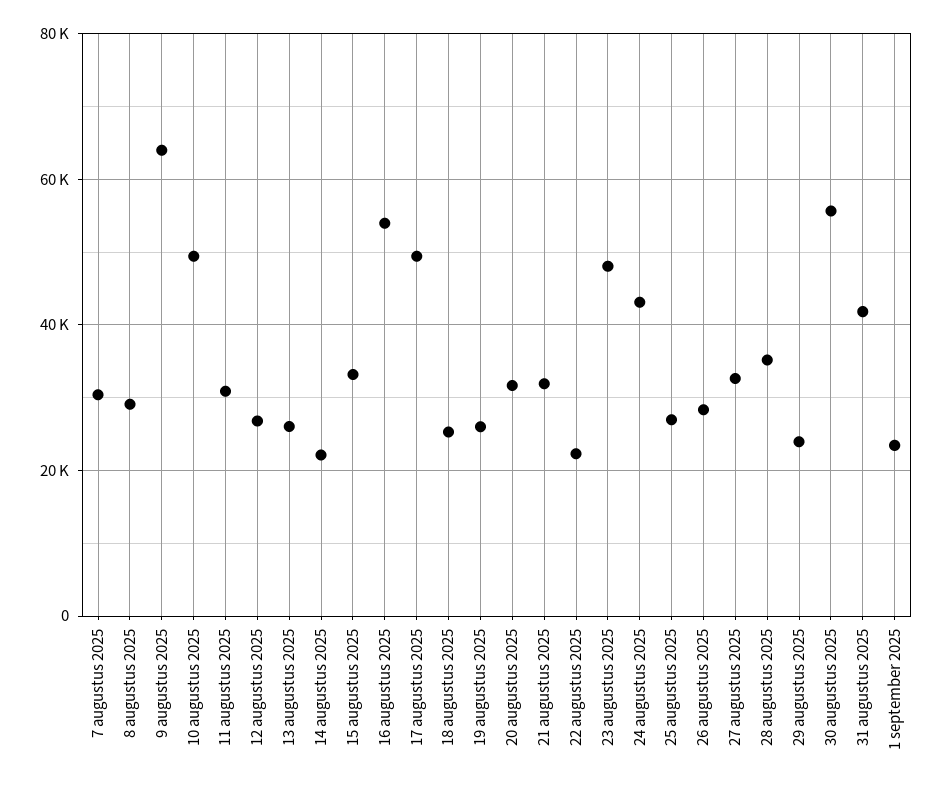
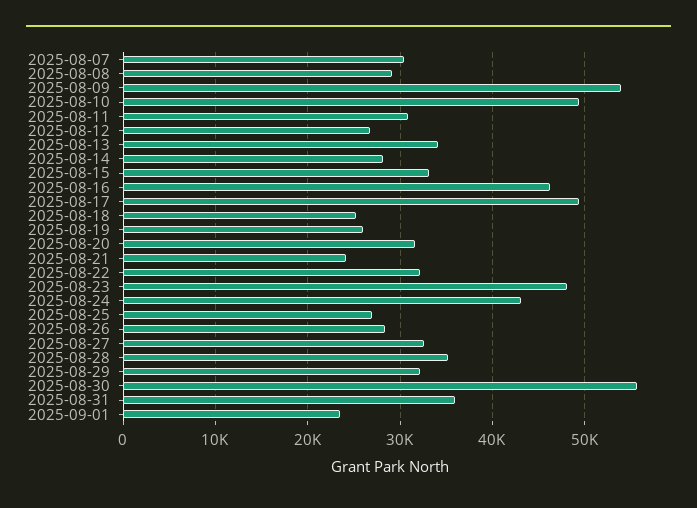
9 augustus 2025: 64000 -> 54000
13 augustus 2025: 26000 -> 34000
14 augustus 2025: 22000 -> 28000
16 augustus 2025: 54000 -> 46000
21 augustus 2025: 32000 -> 24000
22 augustus 2025: 22000 -> 32000
29 augustus 2025: 24000 -> 32000
31 augustus 2025: 42000 -> 36000

